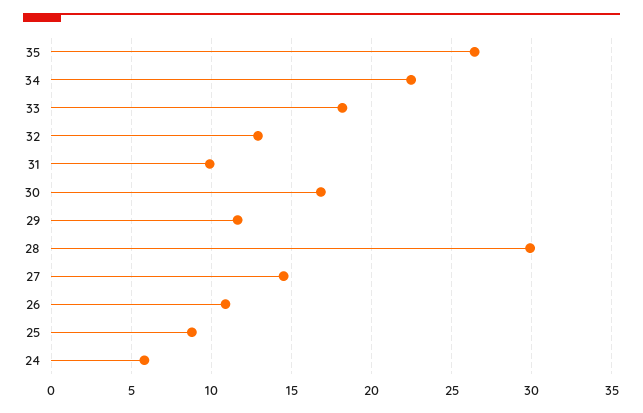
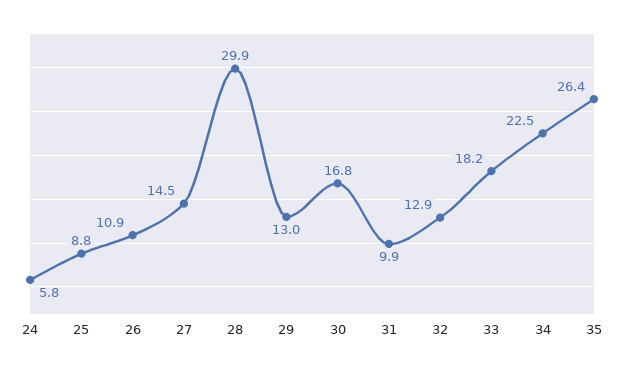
29: 11.5 -> 13

